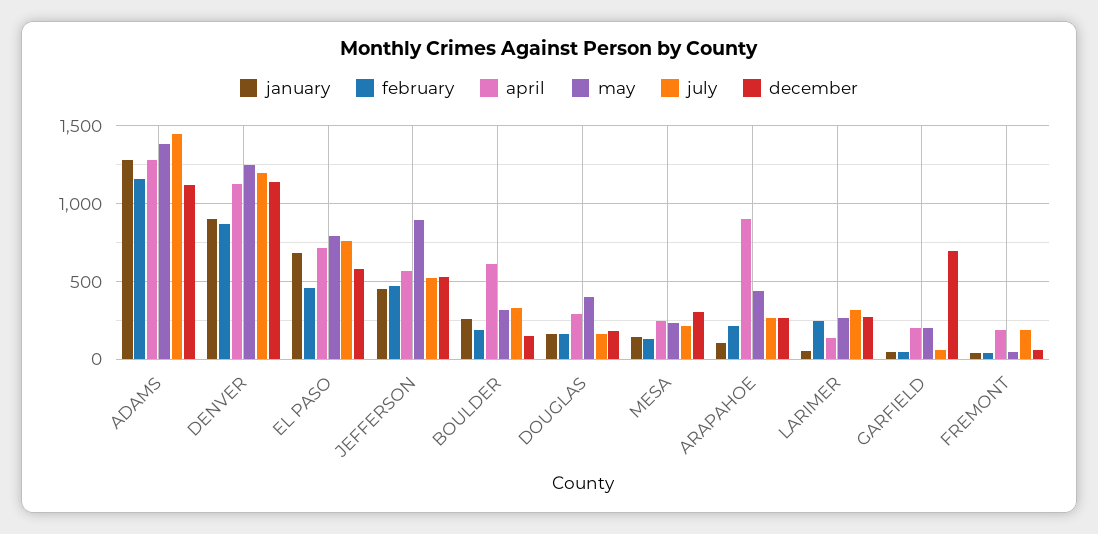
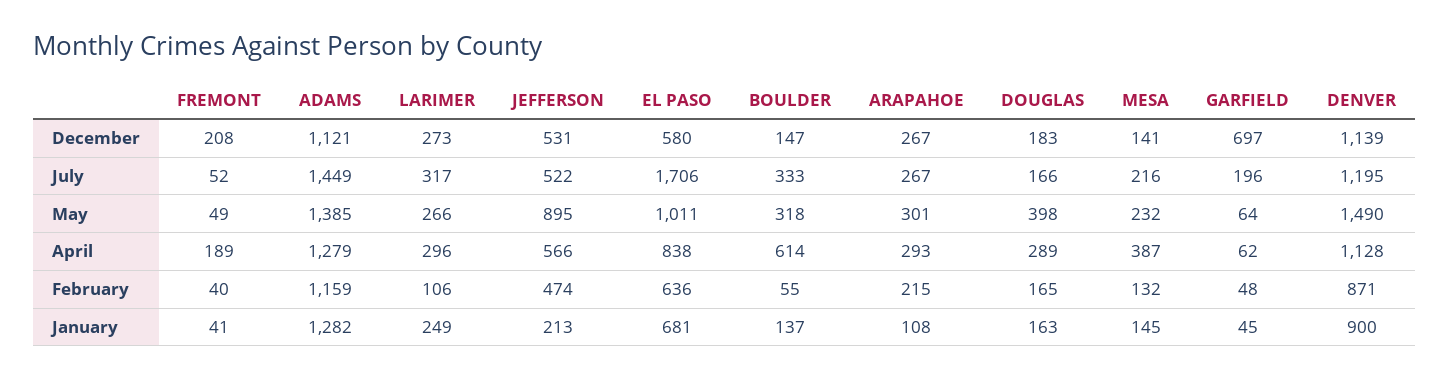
may, DENVER: 1250 -> 1490
february, EL PASO: 450 -> 636
april, EL PASO: 700 -> 838
may, EL PASO: 800 -> 1011
july, EL PASO: 750 -> 1706
january, JEFFERSON: 450 -> 213
january, BOULDER: 250 -> 137
february, BOULDER: 200 -> 55
april, MESA: 250 -> 387
december, MESA: 300 -> 141
april, ARAPAHOE: 900 -> 293
may, ARAPAHOE: 450 -> 301
january, LARIMER: 50 -> 249
february, LARIMER: 250 -> 106
april, LARIMER: 150 -> 296
april, GARFIELD: 200 -> 62
may, GARFIELD: 200 -> 64
july, GARFIELD: 50 -> 196
july, FREMONT: 200 -> 52
december, FREMONT: 50 -> 208

